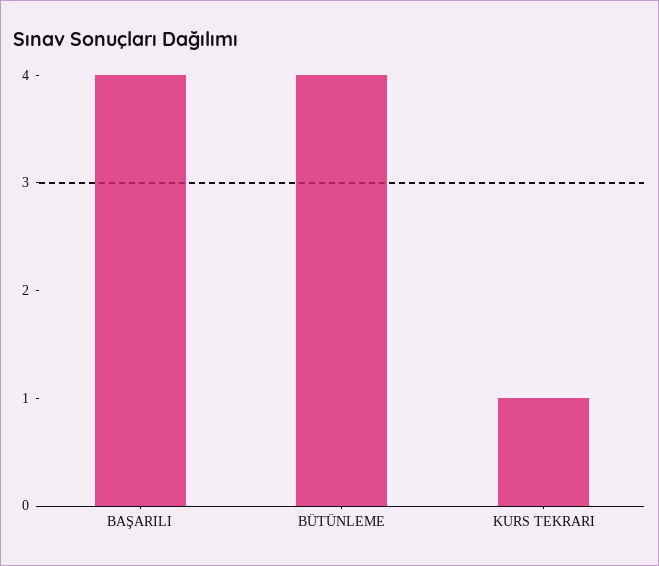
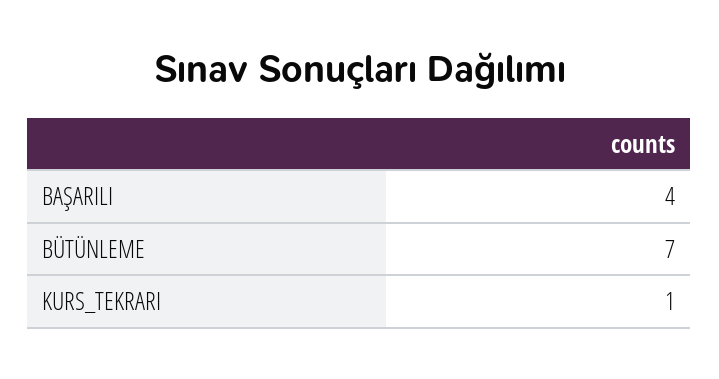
BÜTÜNLEME: 4 -> 7

